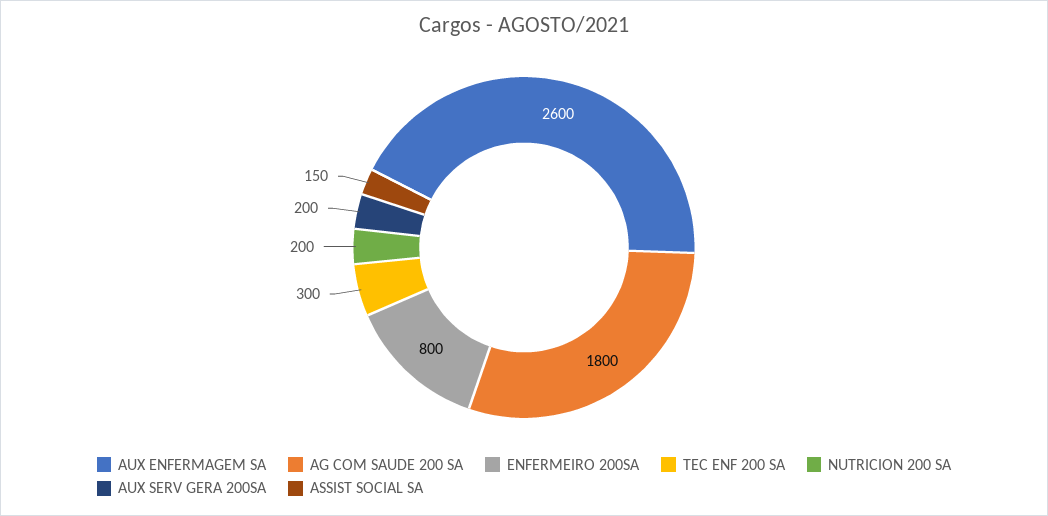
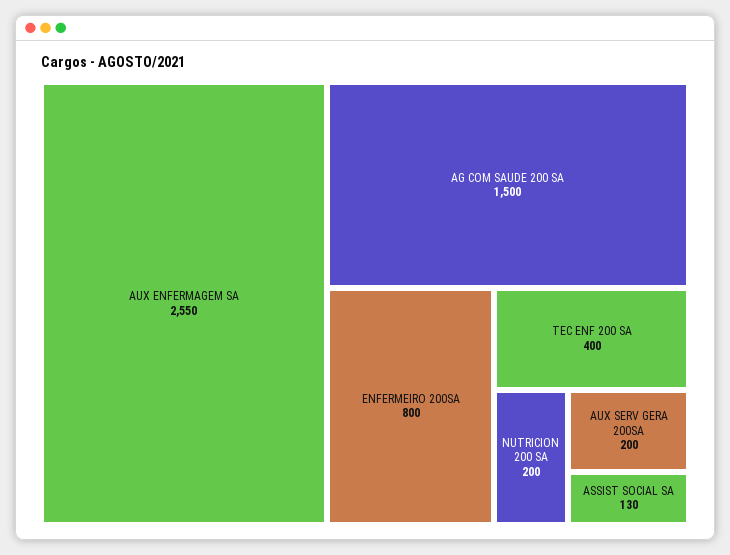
AUX ENFERMAGEM SA: 2600 -> 2550
AG COM SAUDE 200 SA: 1800 -> 1500
TEC ENF 200 SA: 300 -> 400
ASSIST SOCIAL SA: 150 -> 130

